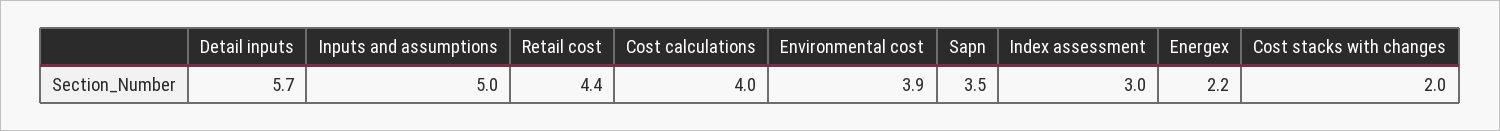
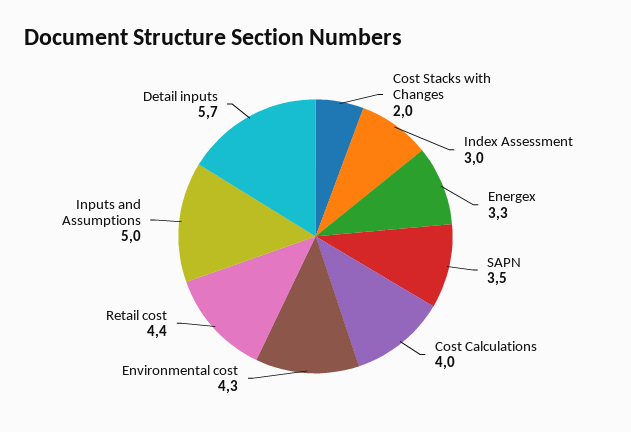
Environmental cost: 3.9 -> 4.3
Energex: 2.2 -> 3.3

